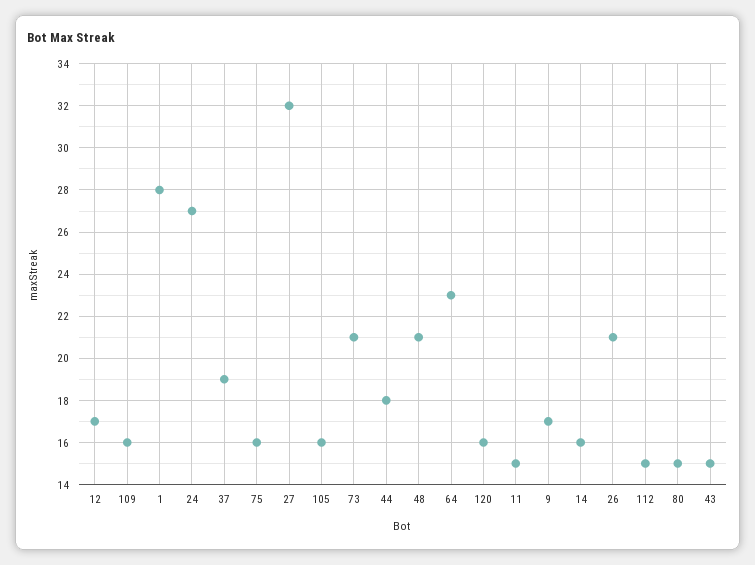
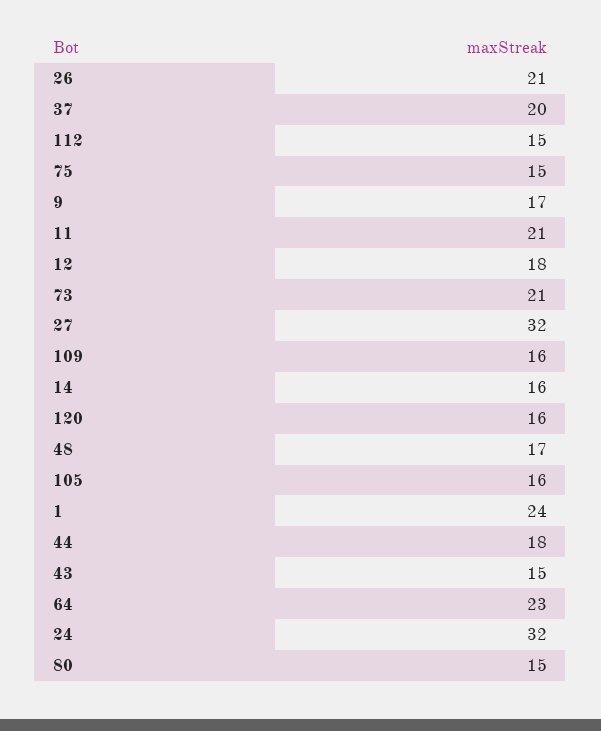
12: 17 -> 18
1: 28 -> 24
24: 27 -> 32
37: 19 -> 20
75: 16 -> 15
48: 21 -> 17
11: 15 -> 21

